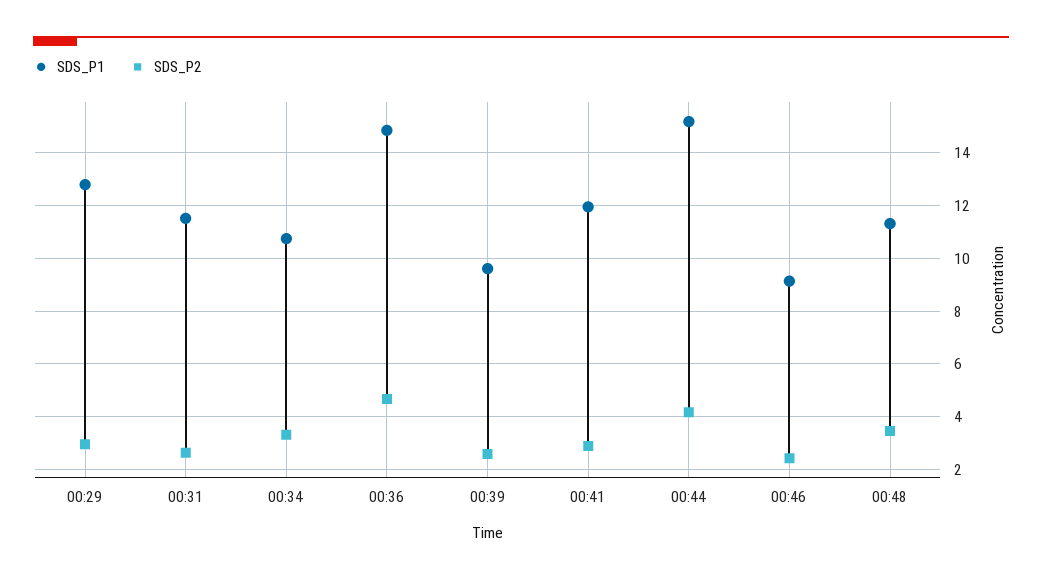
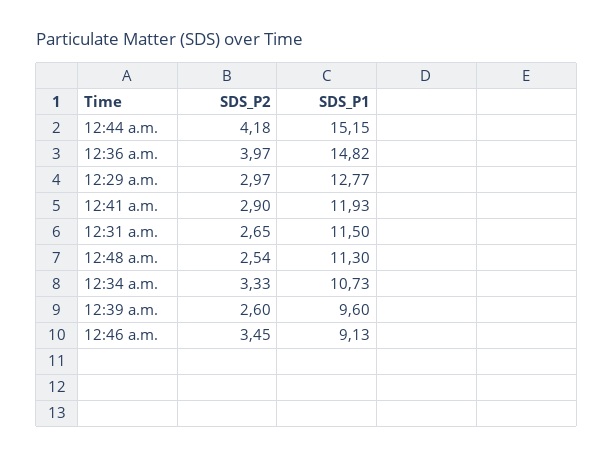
SDS_P2, 00:36: 4.75 -> 3.97
SDS_P2, 00:46: 2.5 -> 3.45
SDS_P2, 00:48: 3.5 -> 2.54

